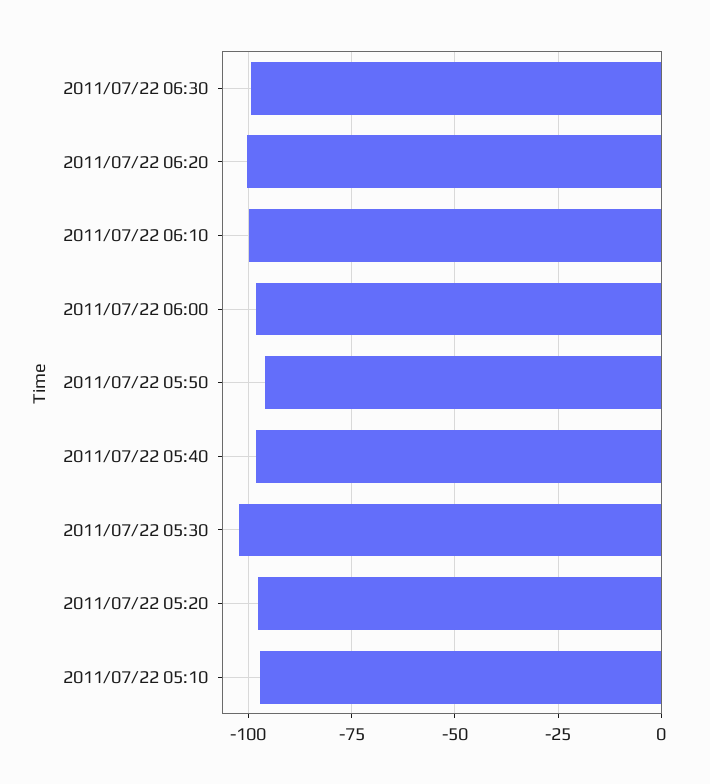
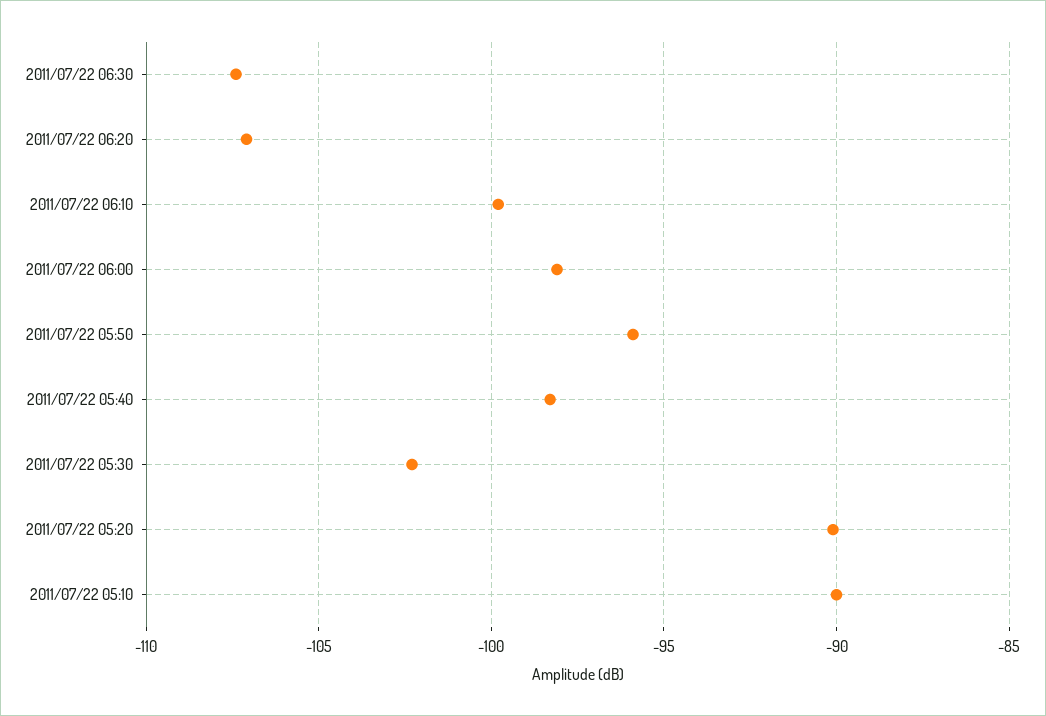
2011/07/22 06:30: -100 -> -107.5
2011/07/22 06:20: -100 -> -107
2011/07/22 05:20: -97.5 -> -90
2011/07/22 05:10: -97.5 -> -90

